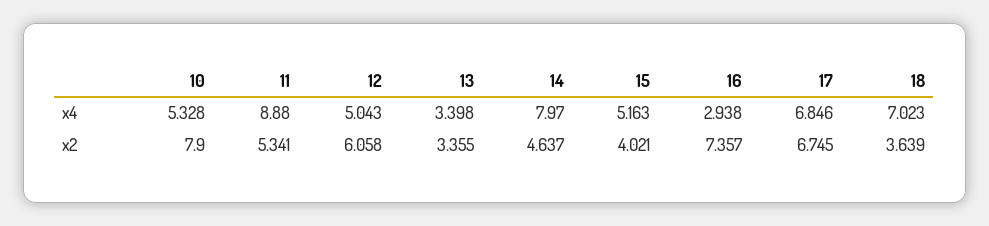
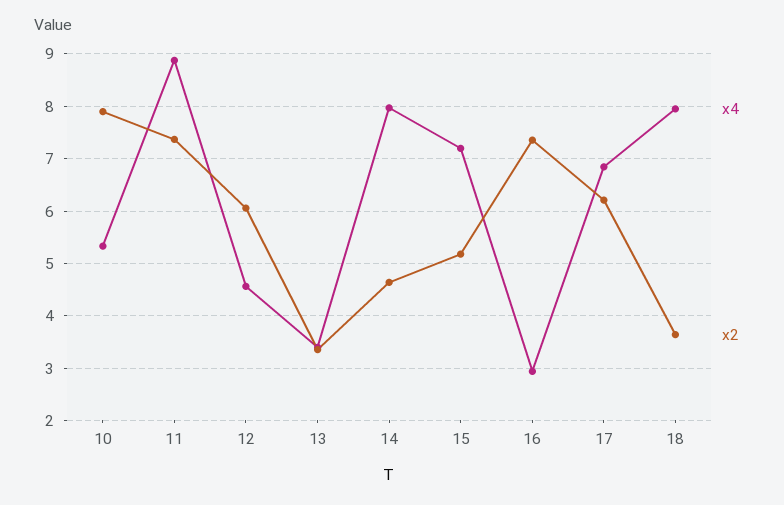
x4, 12: 5.043 -> 4.6
x4, 15: 5.163 -> 7.2
x4, 18: 7.023 -> 8
x2, 11: 5.341 -> 7.4
x2, 15: 4.021 -> 5.2
x2, 17: 6.745 -> 6.2

